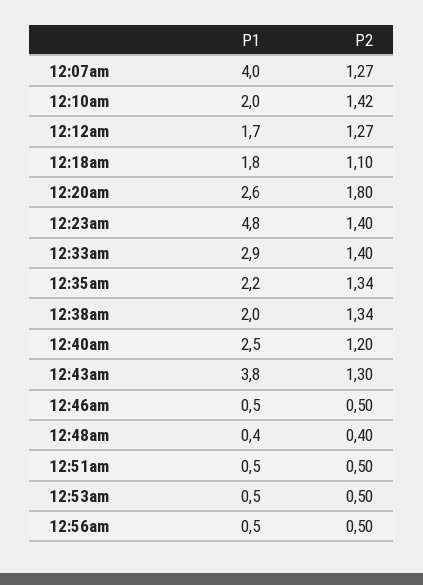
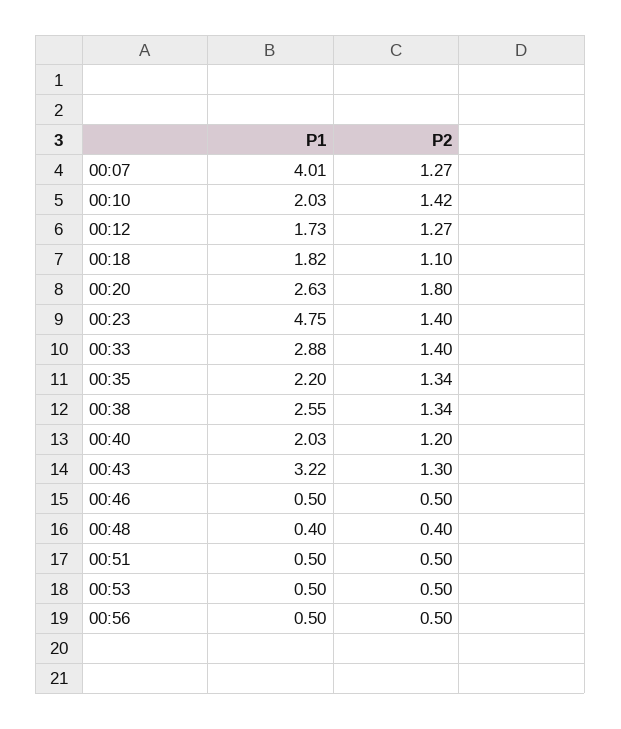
P1, 12:38am: 2 -> 2.55
P1, 12:40am: 2.5 -> 2.03
P1, 12:43am: 3.8 -> 3.22

